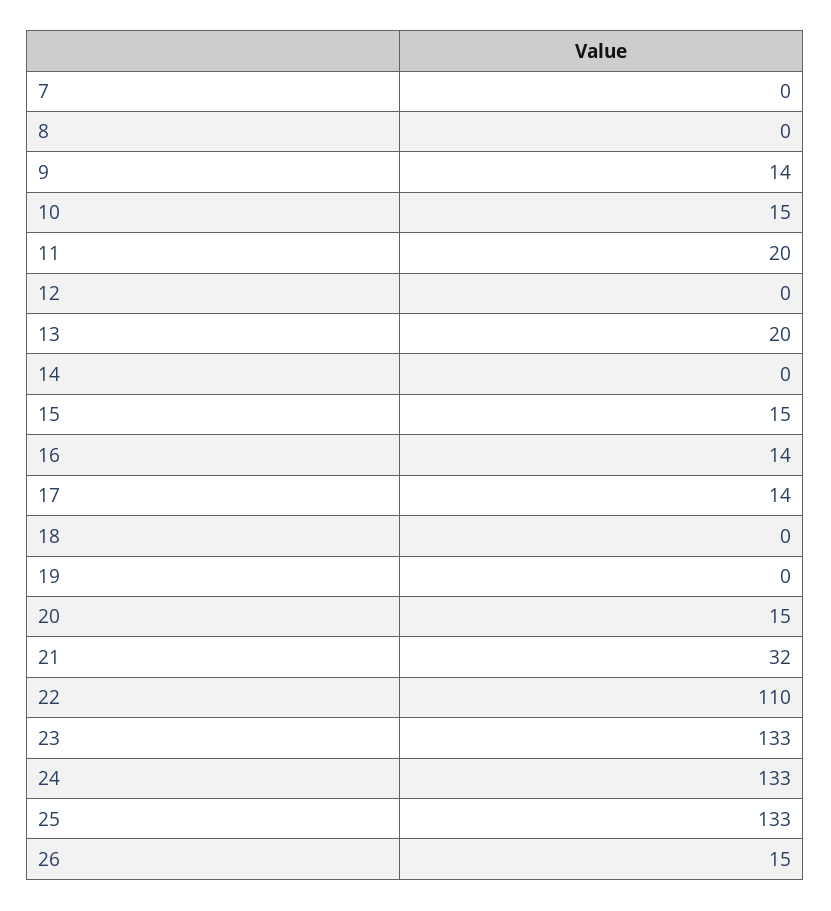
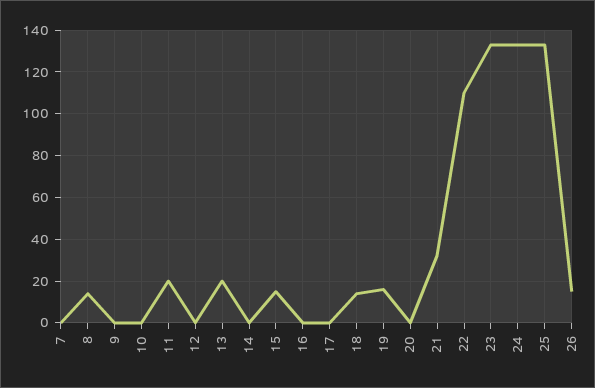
8: 0 -> 15
9: 14 -> 0
10: 15 -> 0
16: 14 -> 0
17: 14 -> 0
18: 0 -> 15
19: 0 -> 15
20: 15 -> 0

